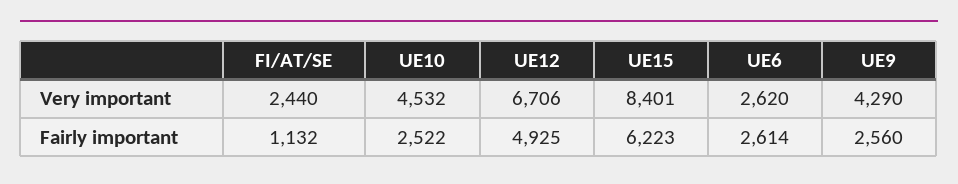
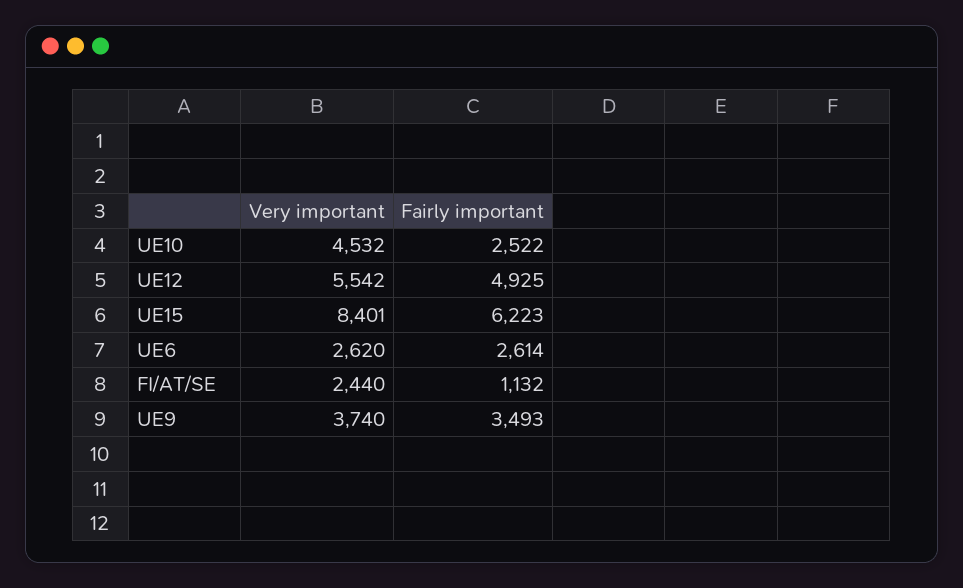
UE12, Very important: 6706 -> 5542
UE9, Very important: 4290 -> 3740
UE9, Fairly important: 2560 -> 3493

